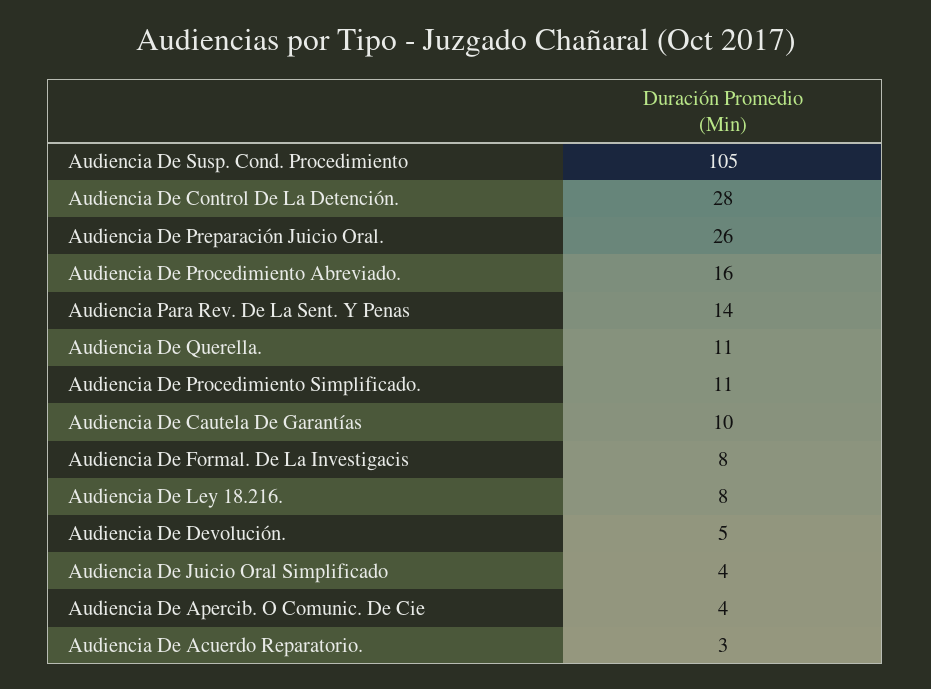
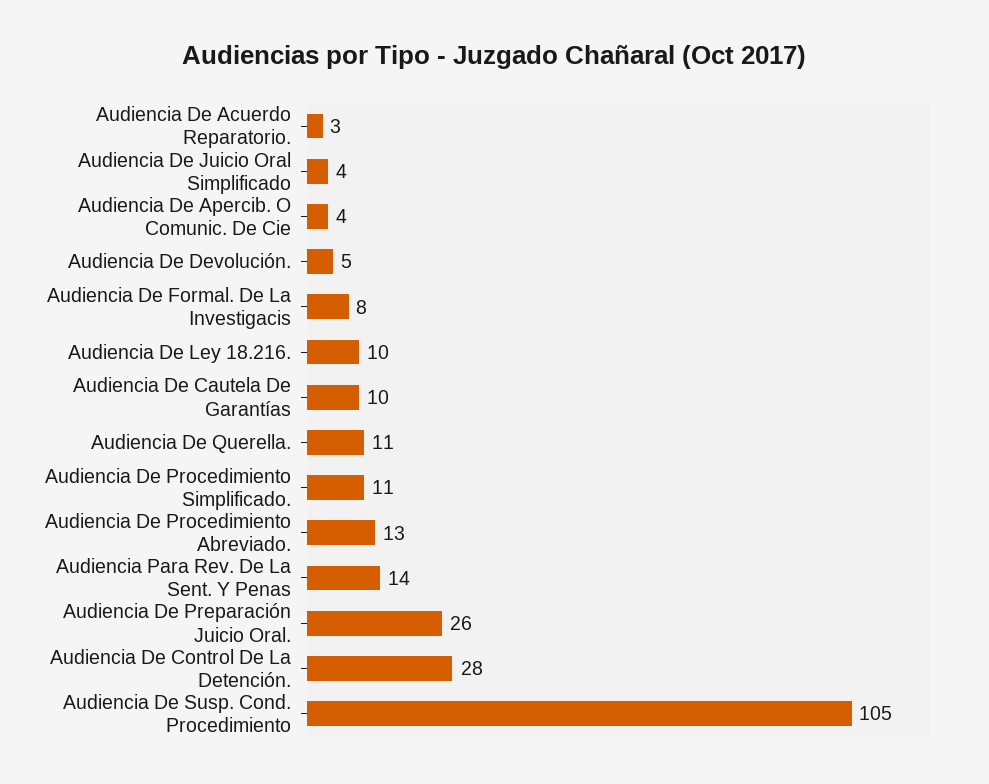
Audiencia De Procedimiento Abreviado.: 16 -> 13
Audiencia De Ley 18.216.: 8 -> 10

